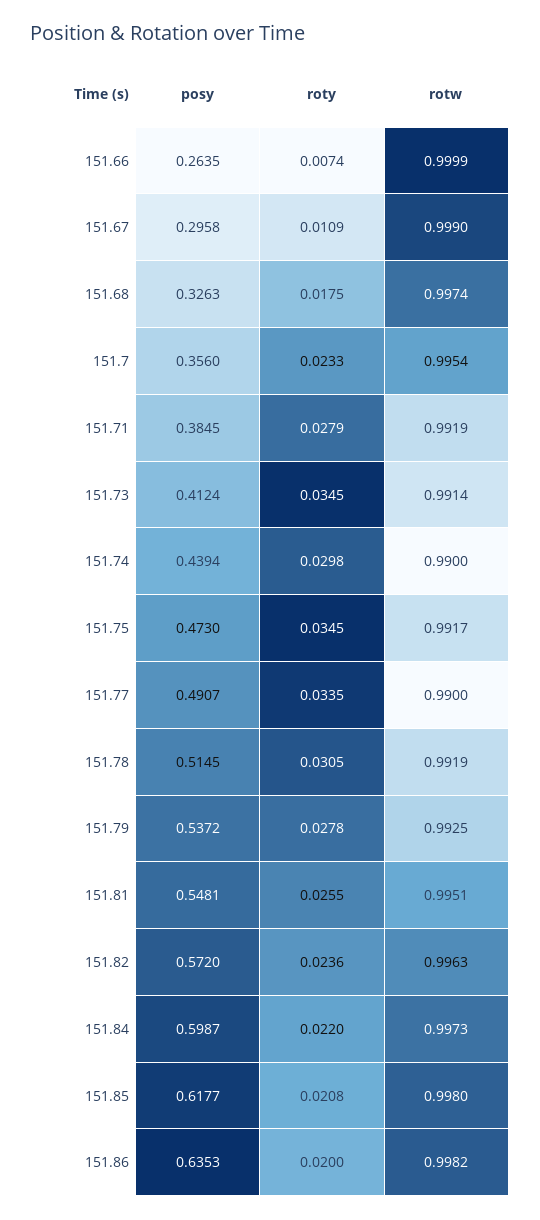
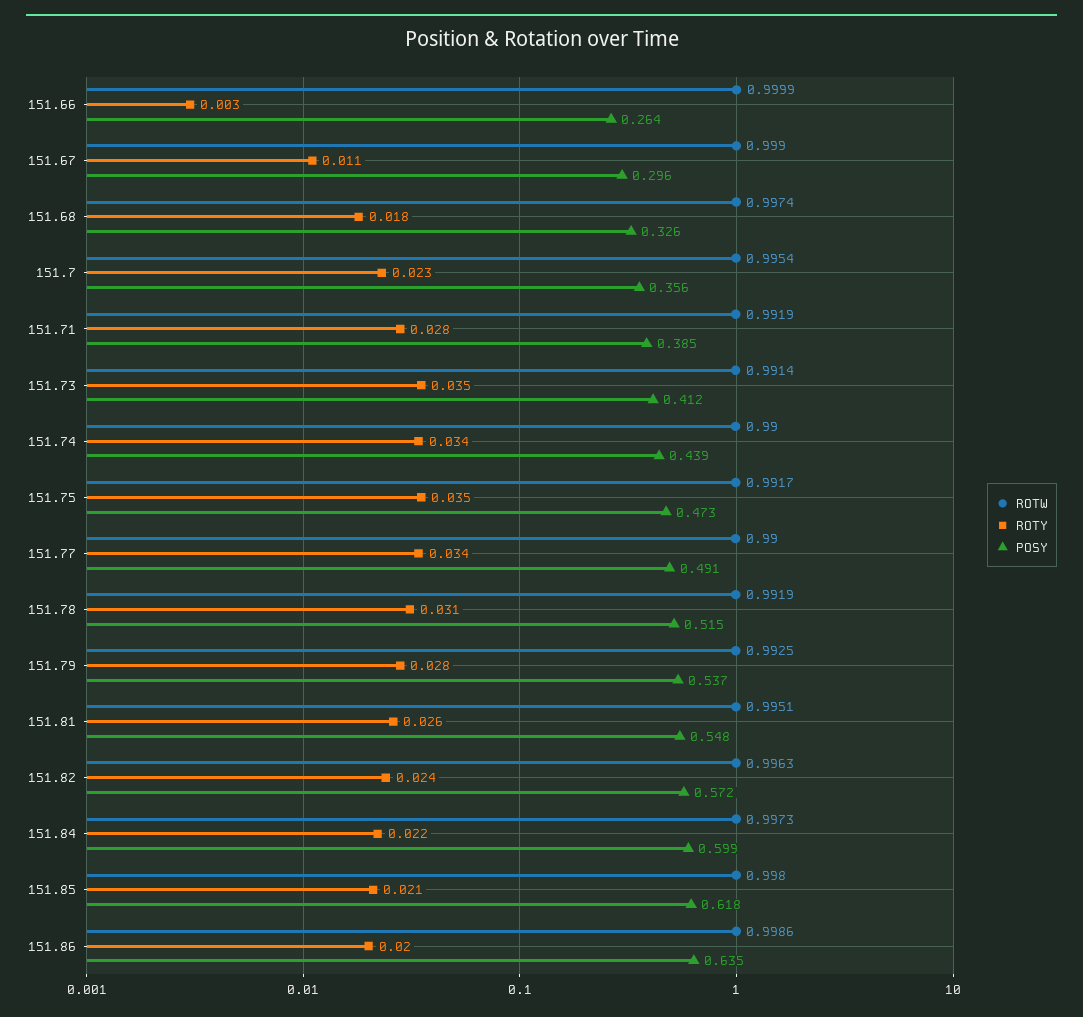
roty, 151.66: 0.0074 -> 0.003
roty, 151.74: 0.0298 -> 0.034
rotw, 151.86: 0.9982 -> 0.9986

